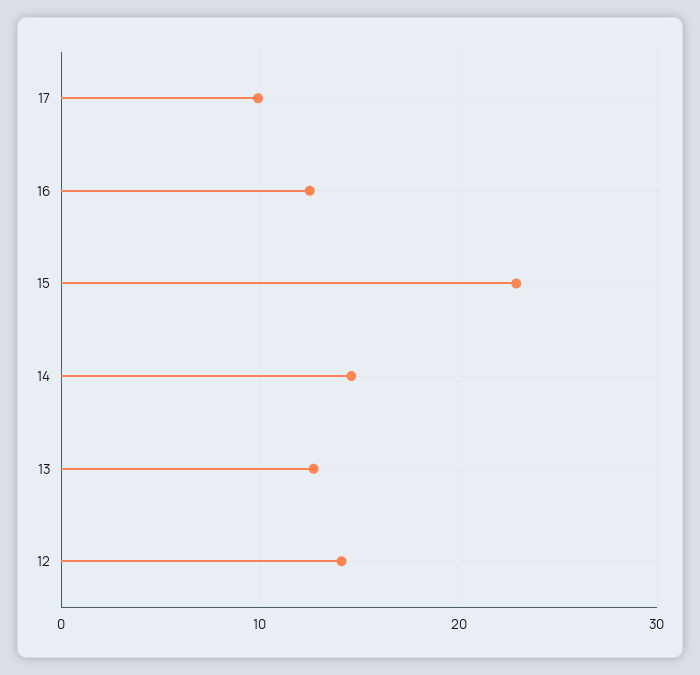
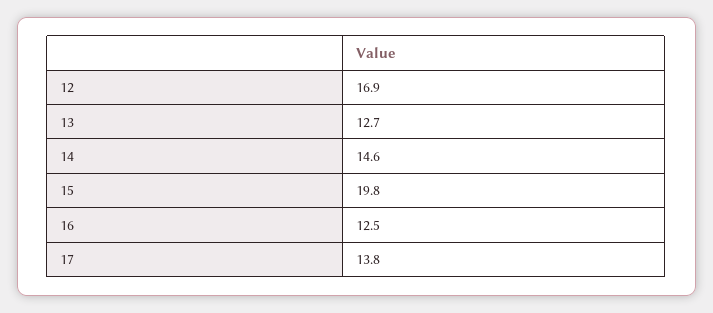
17: 10 -> 13.8
15: 23 -> 19.8
12: 14 -> 16.9

